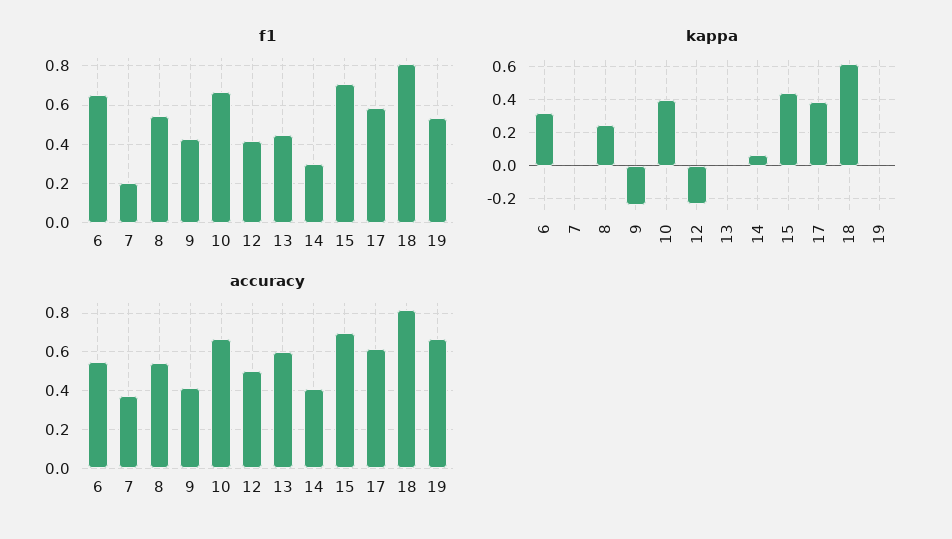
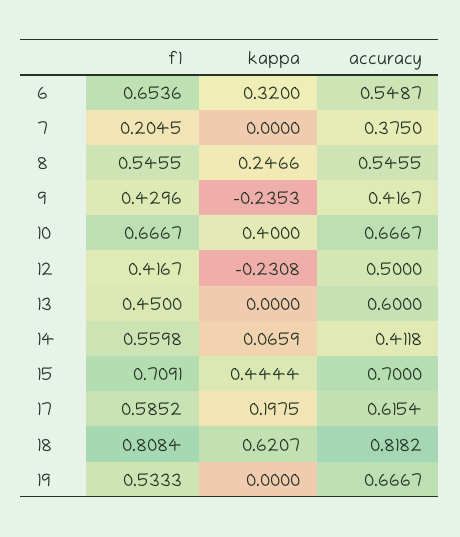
f1, 14: 0.3 -> 0.5598
kappa, 17: 0.4 -> 0.1975

